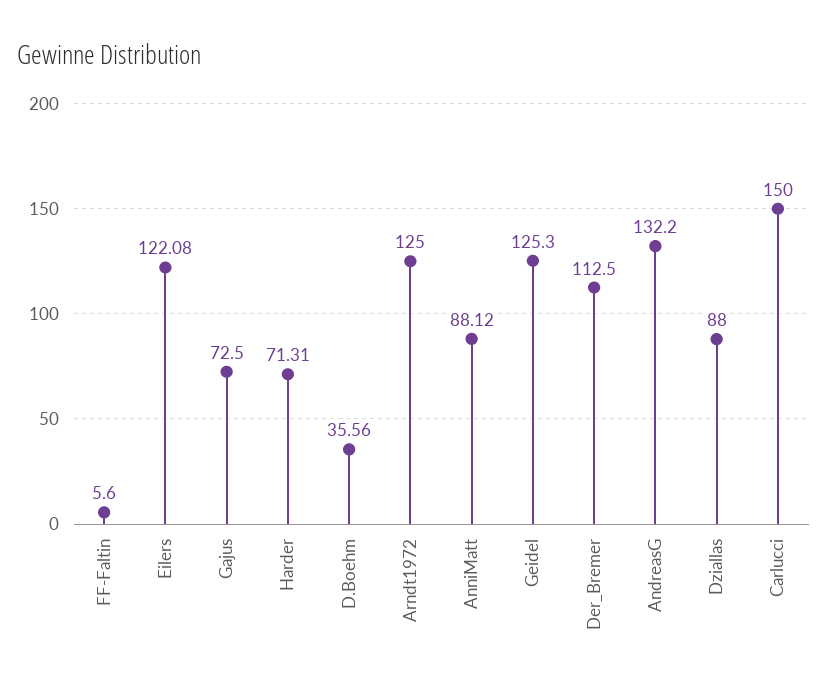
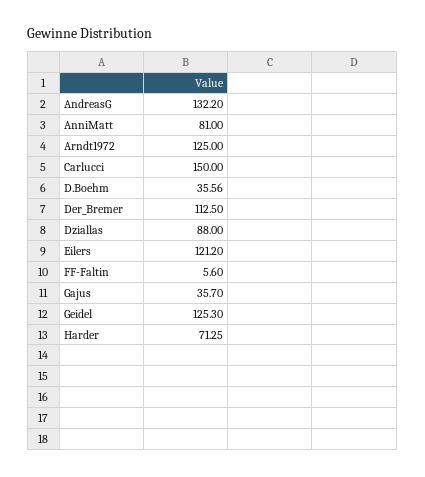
Eilers: 122.08 -> 121.2
Gajus: 72.5 -> 35.7
Harder: 71.31 -> 71.25
AnniMatt: 88.12 -> 81

